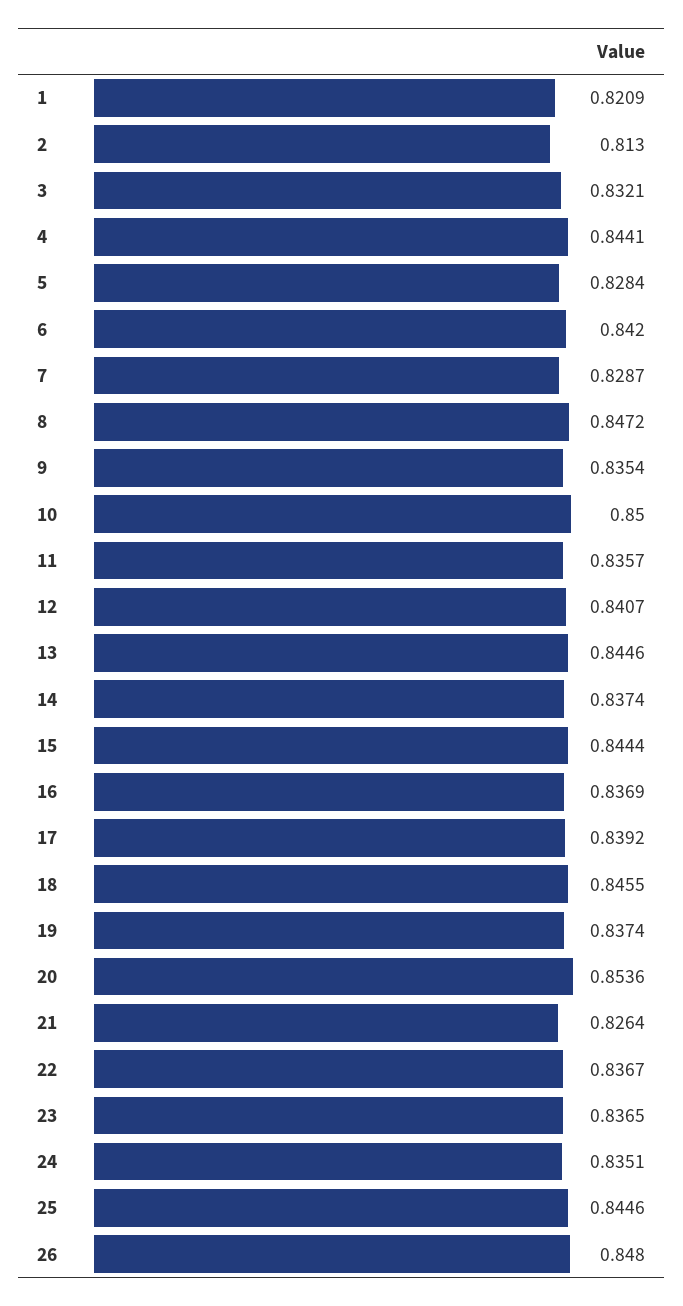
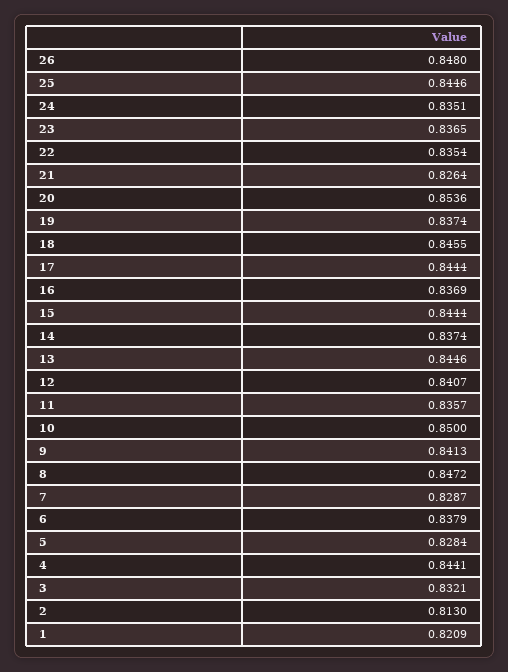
6: 0.842 -> 0.8379
9: 0.8354 -> 0.8413
17: 0.8392 -> 0.8444
22: 0.8367 -> 0.8354

